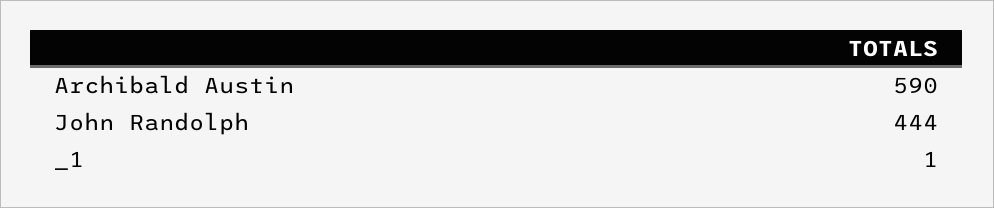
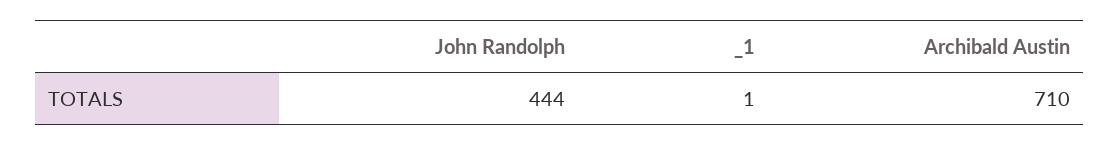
Archibald Austin: 590 -> 710

